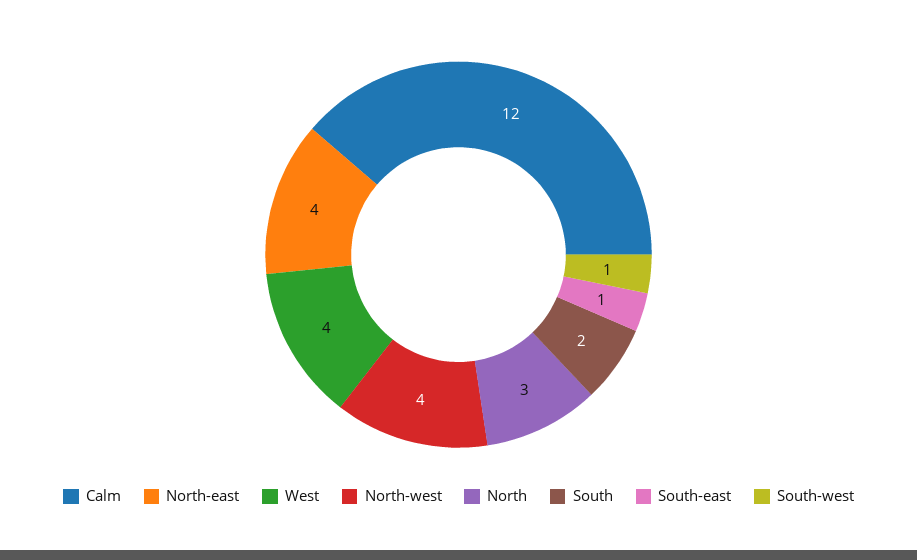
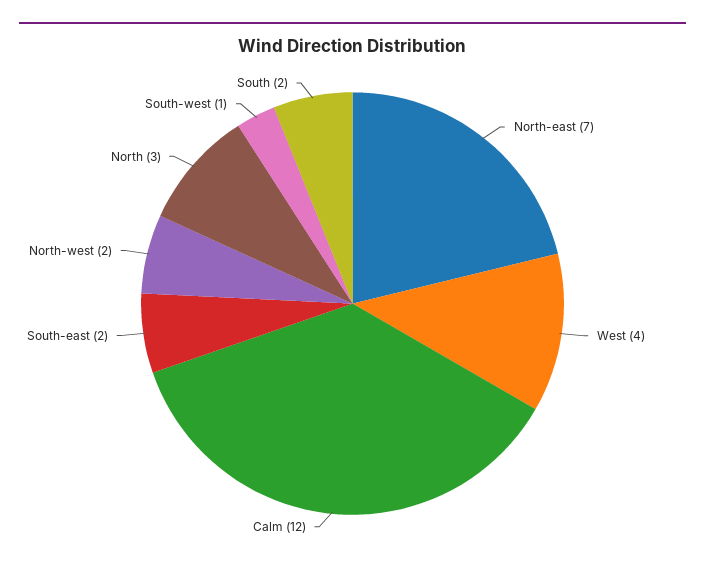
North-east: 4 -> 7
North-west: 4 -> 2
South-east: 1 -> 2

